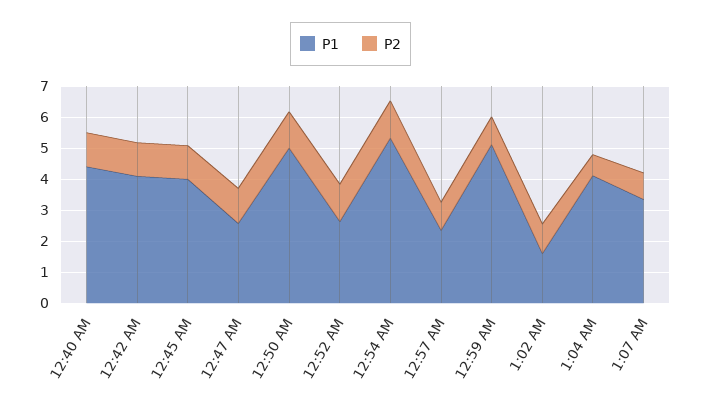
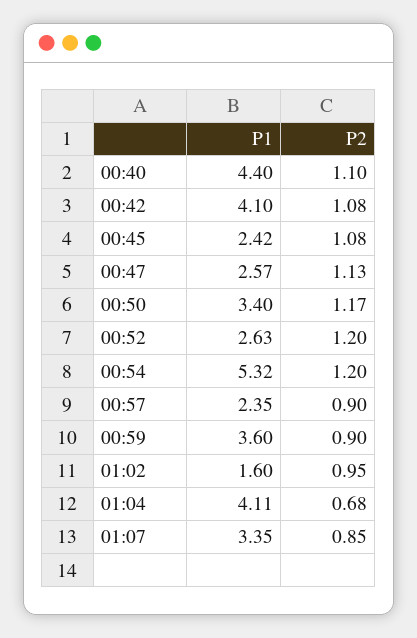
P1, 12:45 AM: 4 -> 2.42
P1, 12:50 AM: 5 -> 3.4
P1, 12:59 AM: 5 -> 3.6

